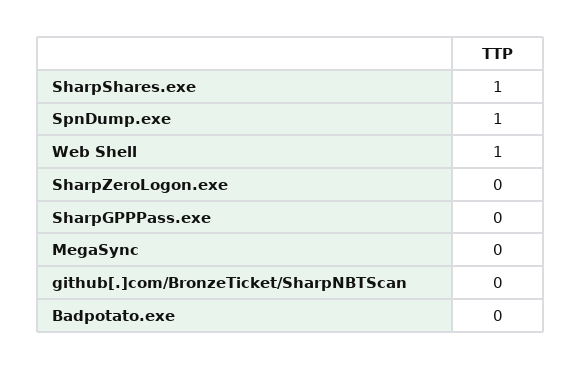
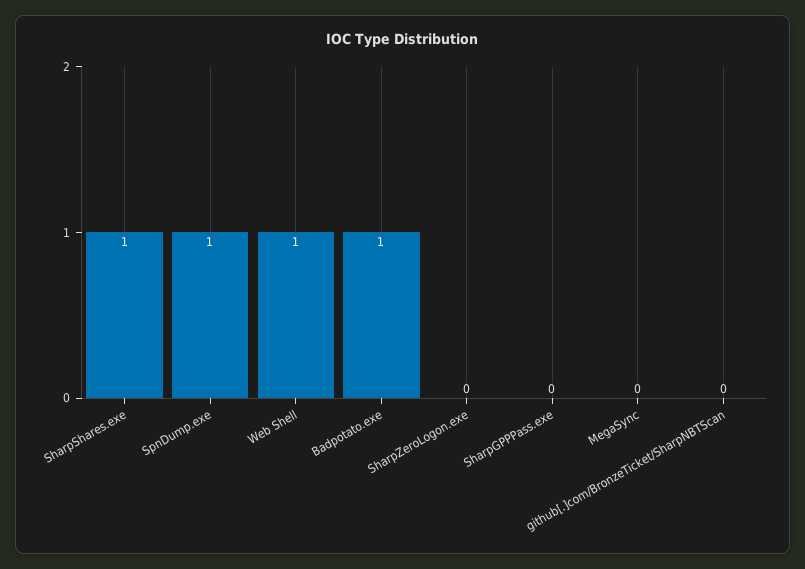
Badpotato.exe: 0 -> 1

